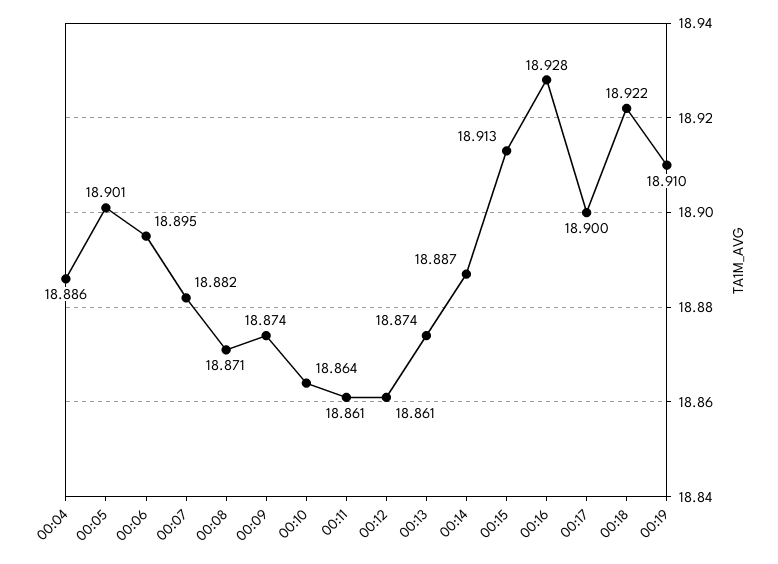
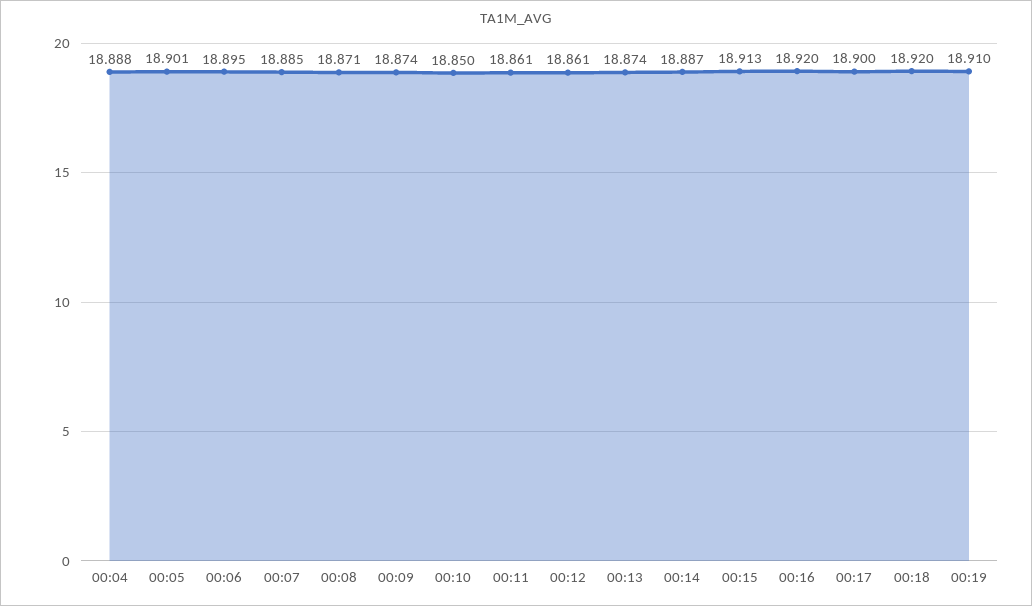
00:04: 18.886 -> 18.888
00:07: 18.882 -> 18.885
00:10: 18.864 -> 18.85
00:16: 18.928 -> 18.92
00:18: 18.922 -> 18.92

